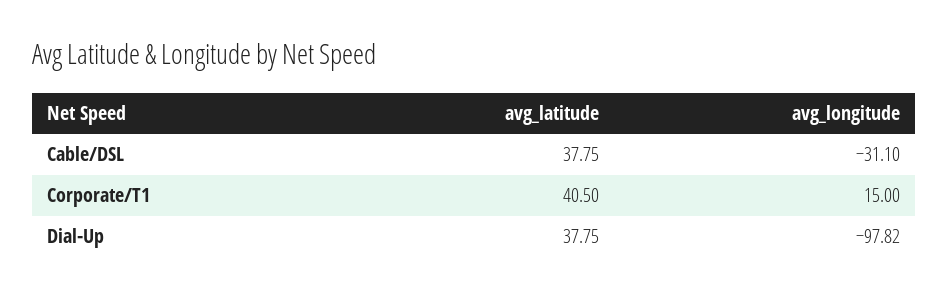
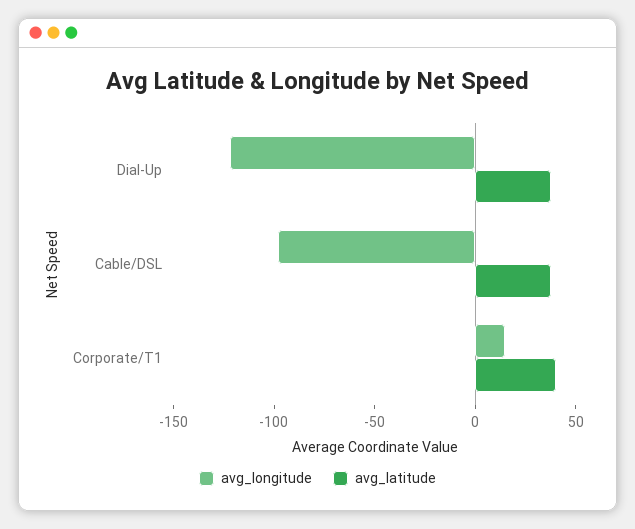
avg_longitude, Cable/DSL: -31.1 -> -100
avg_longitude, Dial-Up: -97.82 -> -120

